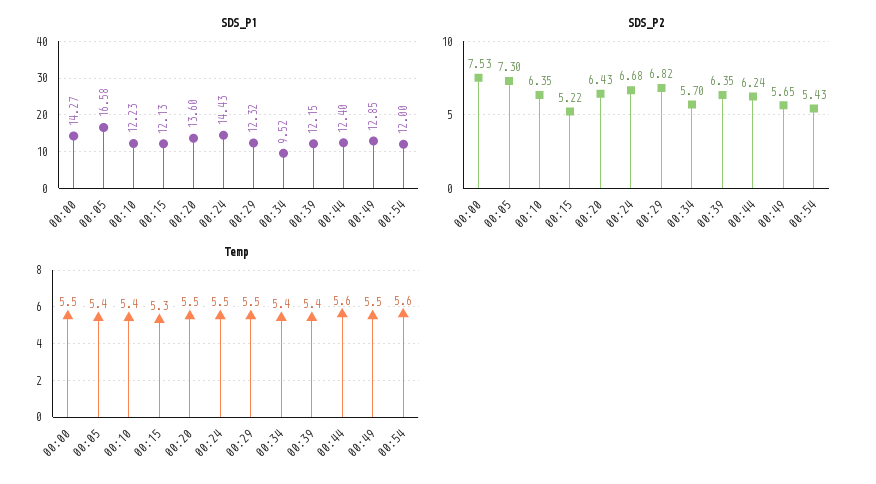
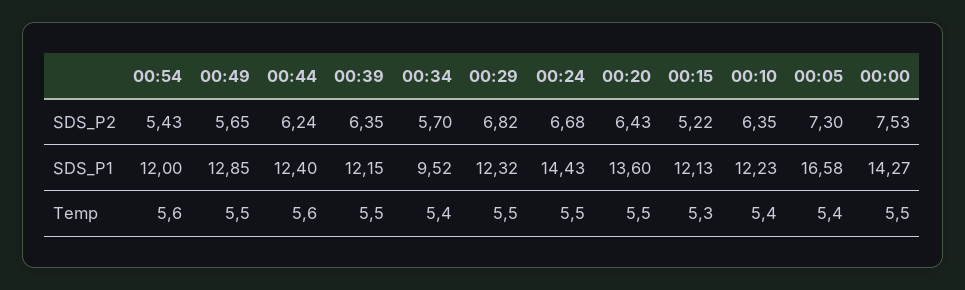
Temp, 00:39: 5.4 -> 5.5

